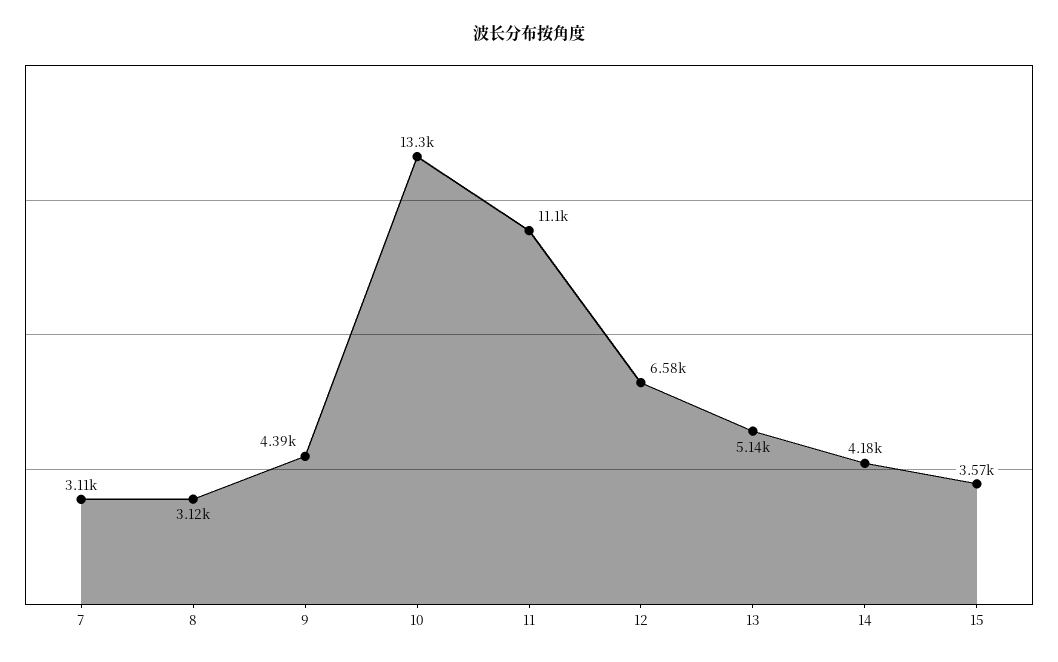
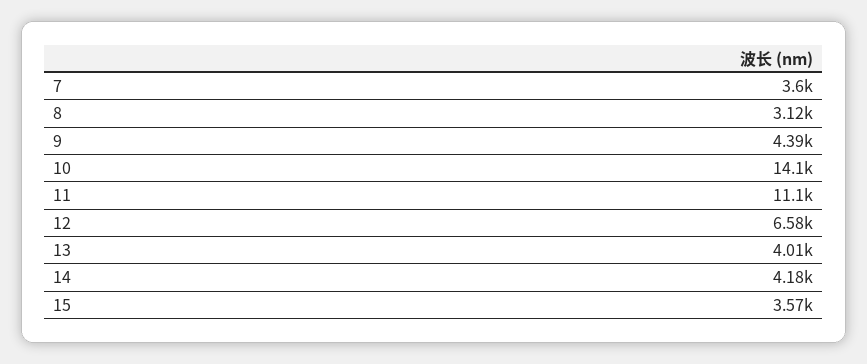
7: 3110 -> 3600
10: 13300 -> 14100
13: 5140 -> 4010

